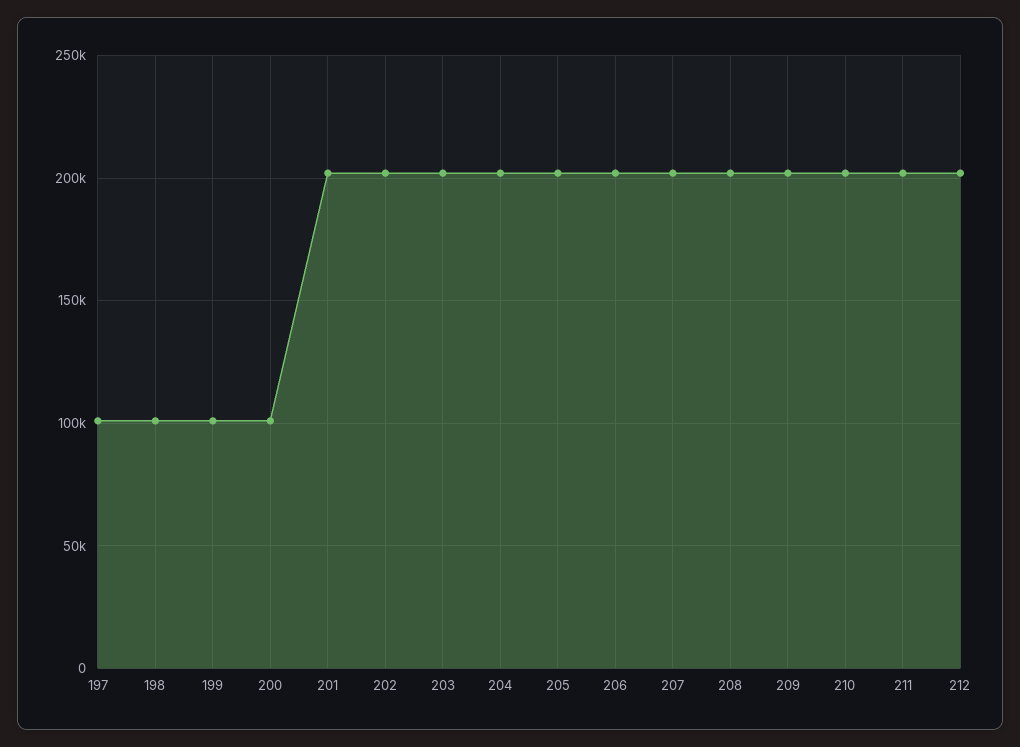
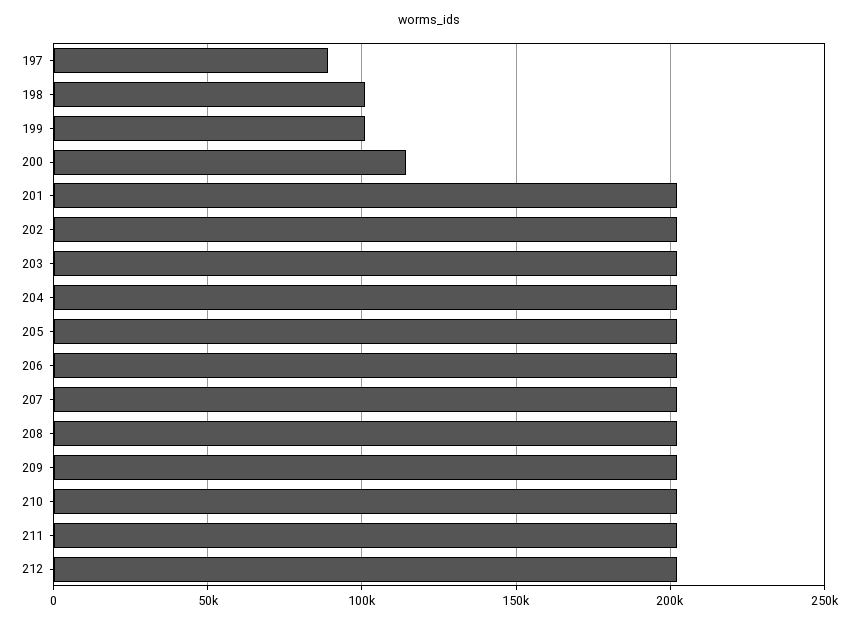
197: 100000 -> 90000
200: 100000 -> 115000

